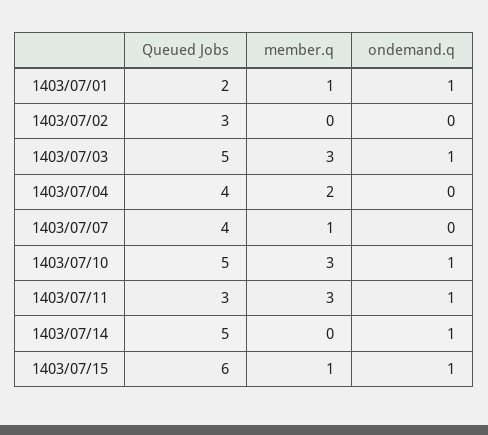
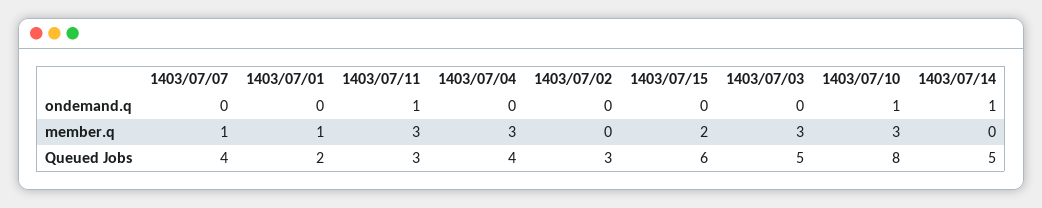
ondemand.q, 1403/07/01: 1 -> 0
ondemand.q, 1403/07/03: 1 -> 0
member.q, 1403/07/04: 2 -> 3
Queued Jobs, 1403/07/10: 5 -> 8
member.q, 1403/07/15: 1 -> 2
ondemand.q, 1403/07/15: 1 -> 0

